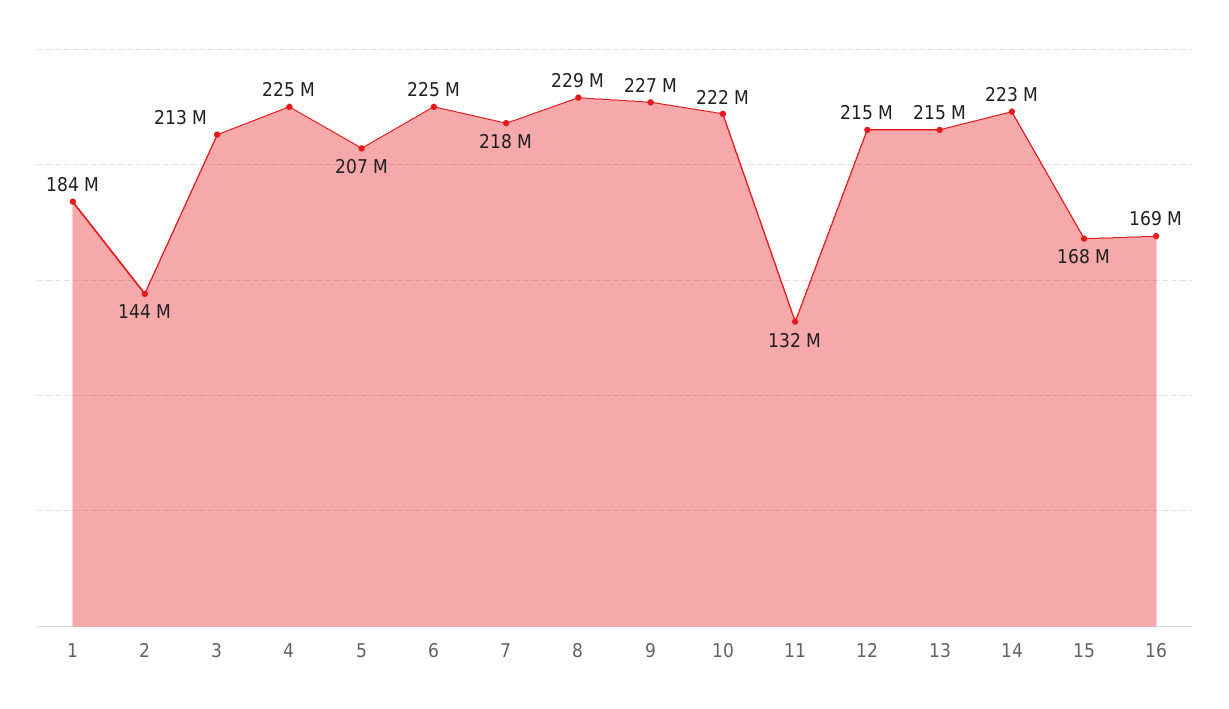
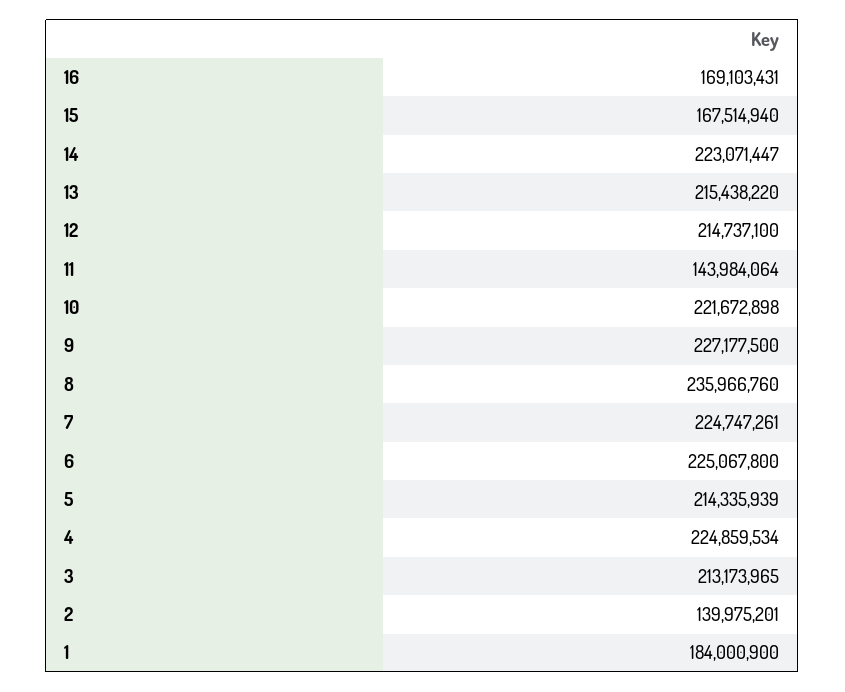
2: 144000000 -> 139975201
5: 207000000 -> 214335939
7: 218000000 -> 224747261
8: 229000000 -> 235966760
11: 132000000 -> 143984064

